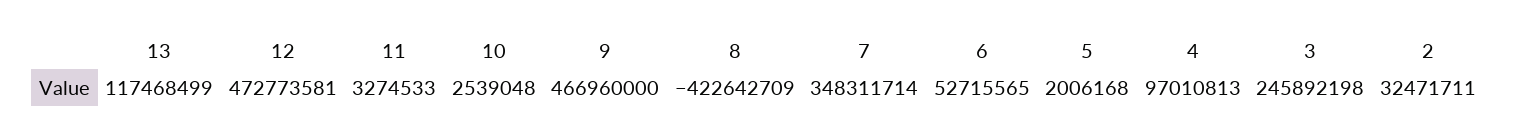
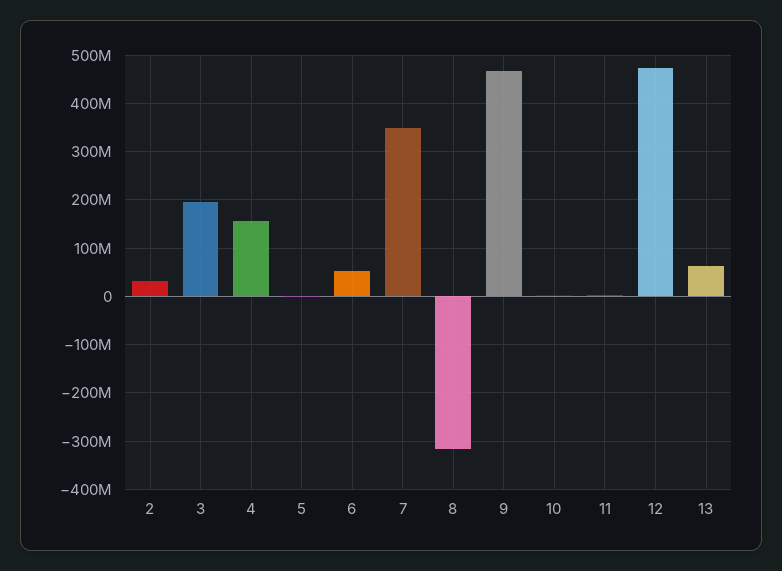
13: 117468499 -> 60000000
8: -422642709 -> -320000000
4: 97010813 -> 160000000
3: 245892198 -> 200000000

